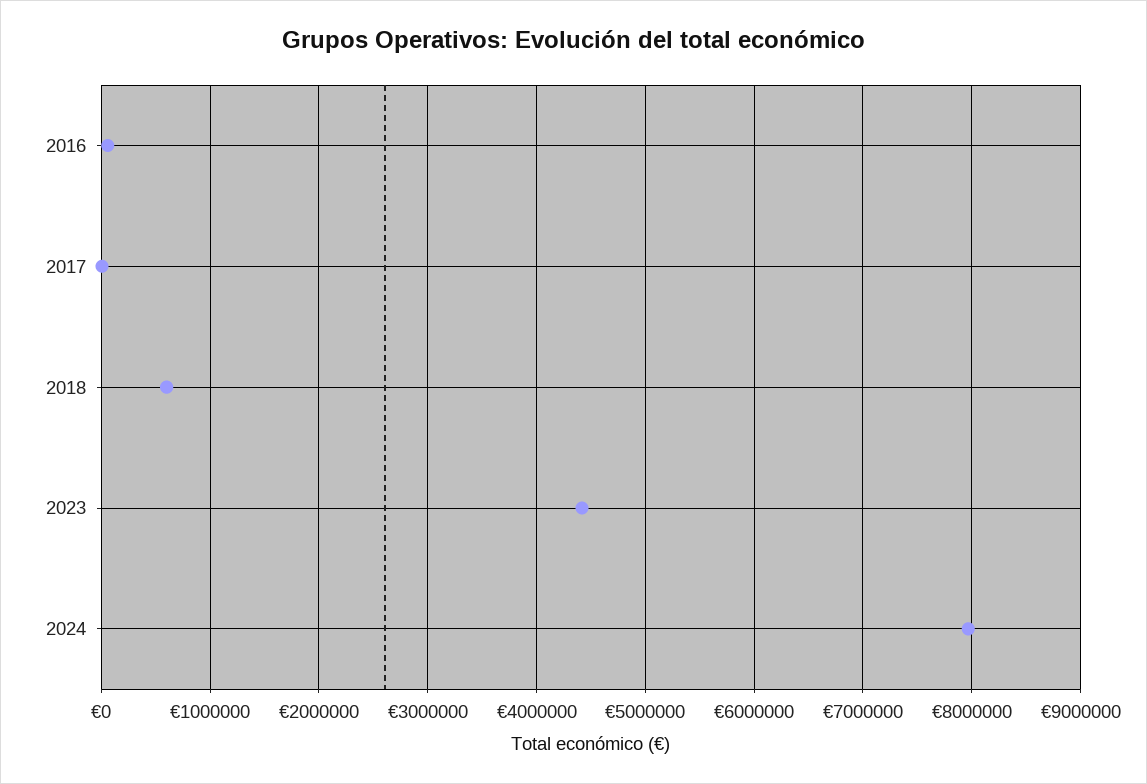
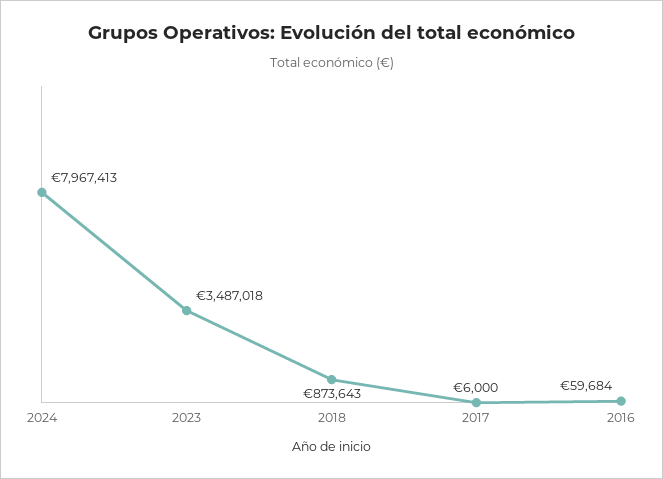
2018: 600000 -> 873643
2023: 4400000 -> 3487018

